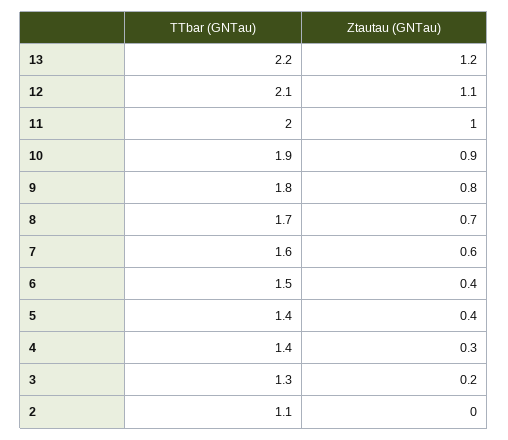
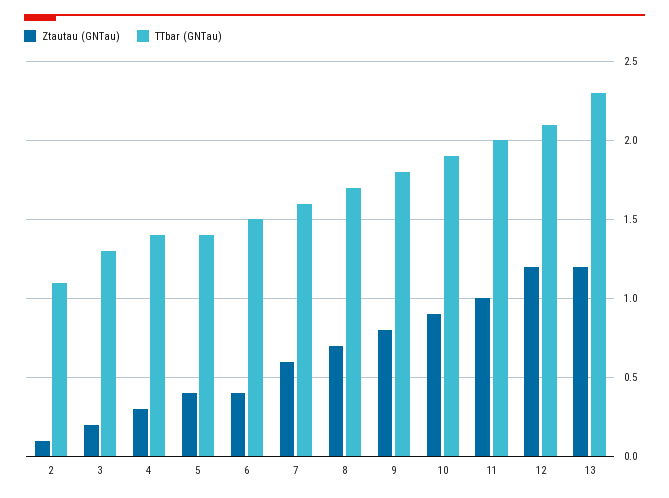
TTbar (GNTau), 13: 2.2 -> 2.3
Ztautau (GNTau), 12: 1.1 -> 1.2
Ztautau (GNTau), 2: 0 -> 0.1

